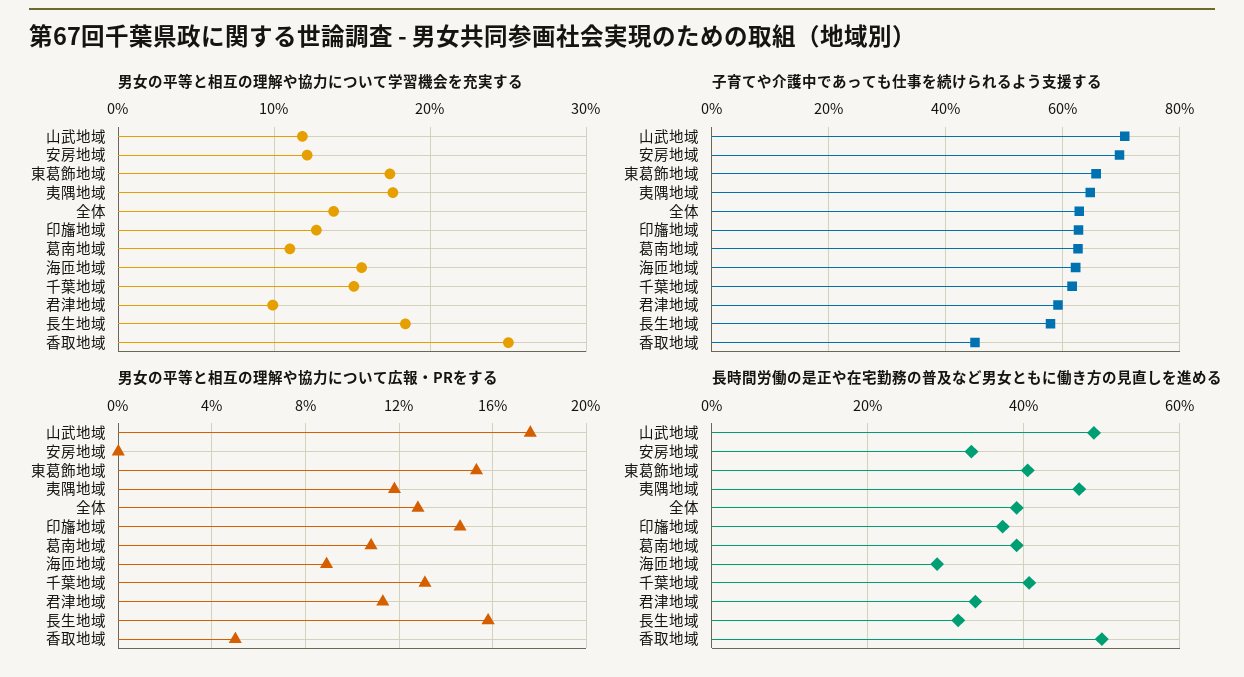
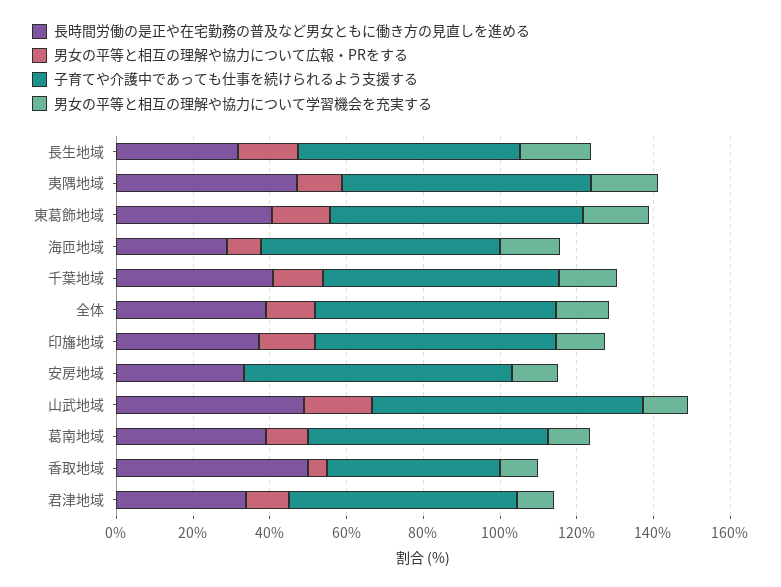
男女の平等と相互の理解や協力について学習機会を充実する, 香取地域: 25 -> 10

